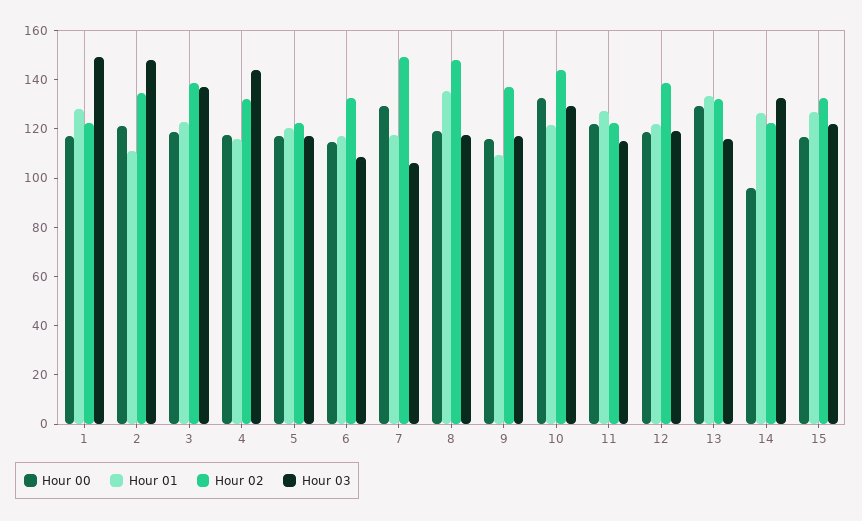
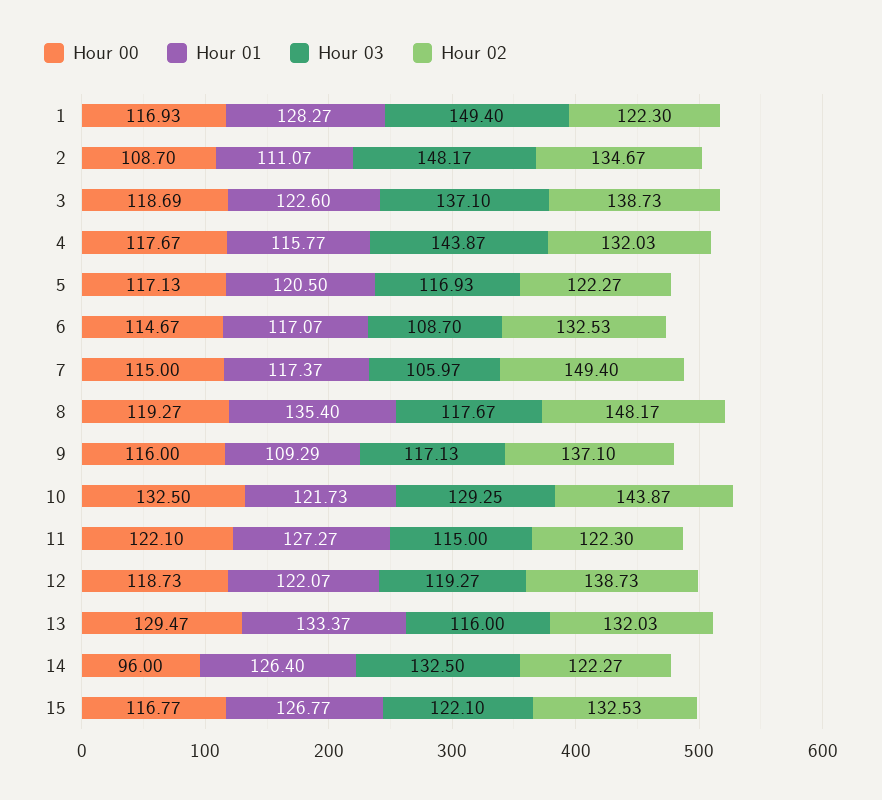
Hour 00, 2: 120 -> 108.7
Hour 00, 7: 130 -> 115

